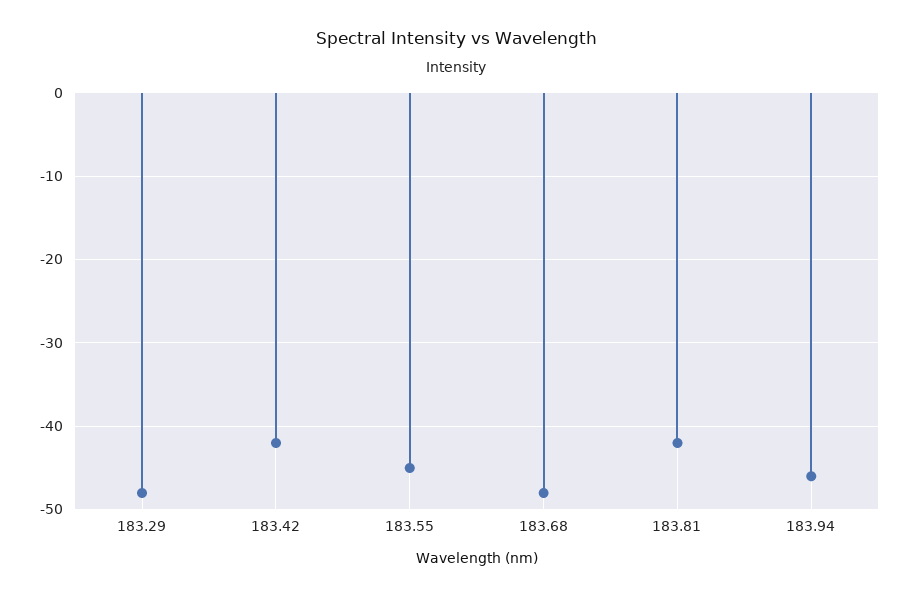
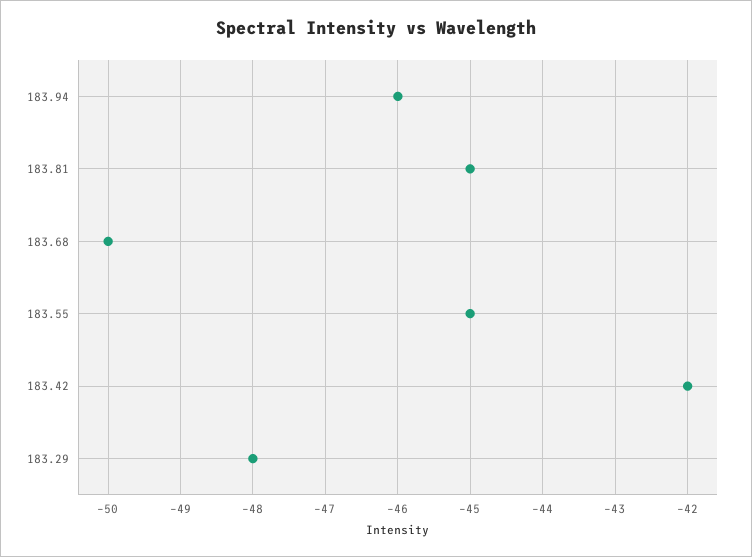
183.68: -48 -> -50
183.81: -42 -> -45

